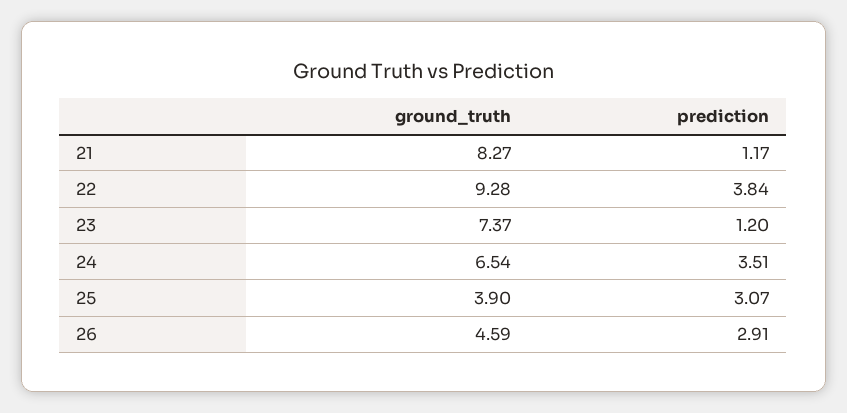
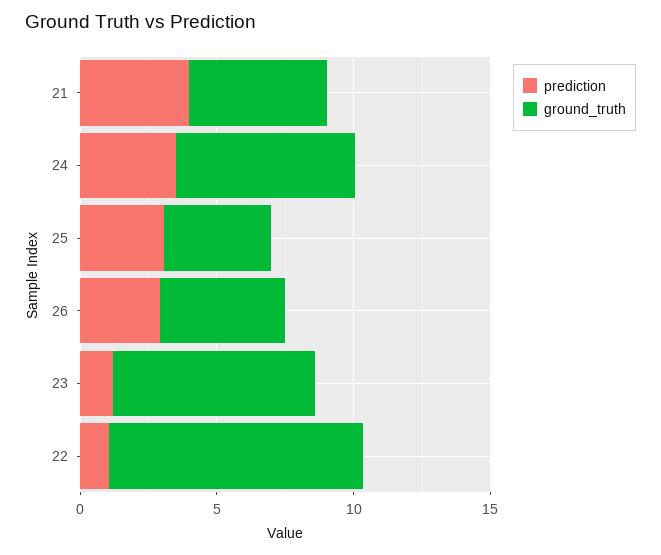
ground_truth, 21: 8.27 -> 5
prediction, 21: 1.17 -> 4
prediction, 22: 3.84 -> 1

